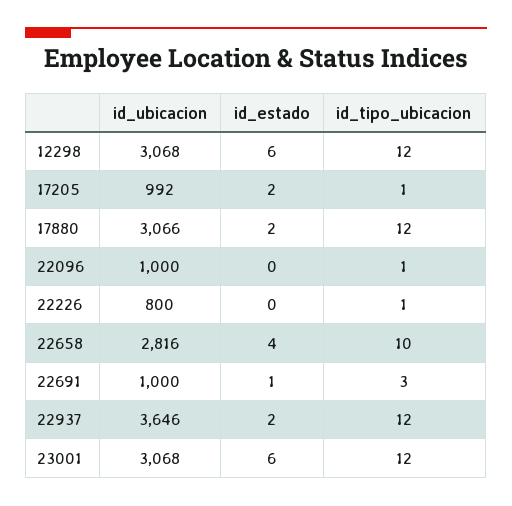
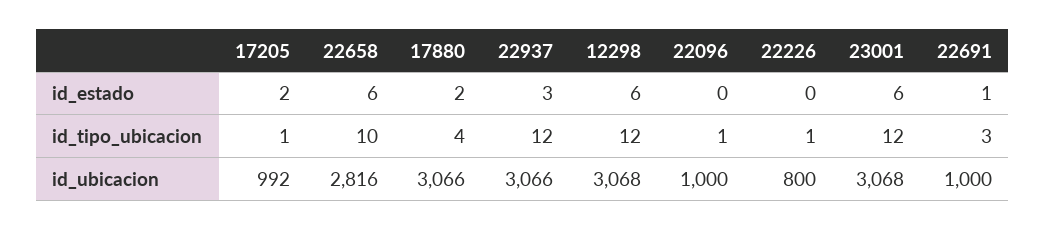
id_tipo_ubicacion, 17880: 12 -> 4
id_estado, 22658: 4 -> 6
id_ubicacion, 22937: 3646 -> 3066
id_estado, 22937: 2 -> 3

